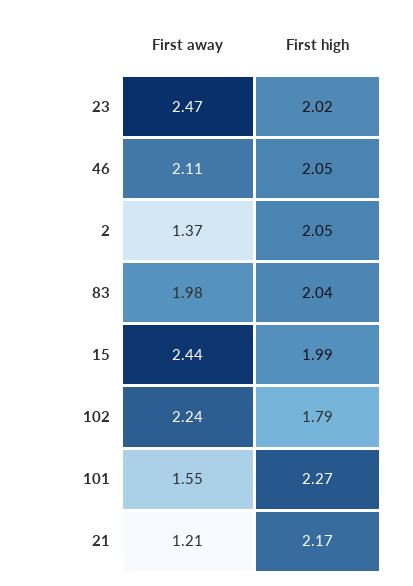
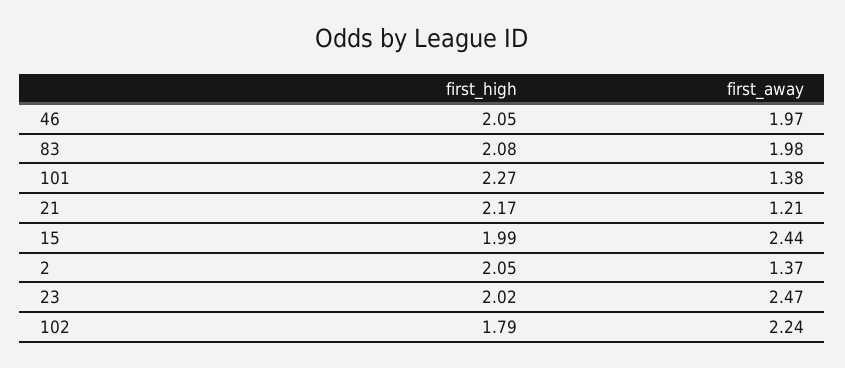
First away, 46: 2.11 -> 1.97
First high, 83: 2.04 -> 2.08
First away, 101: 1.55 -> 1.38

